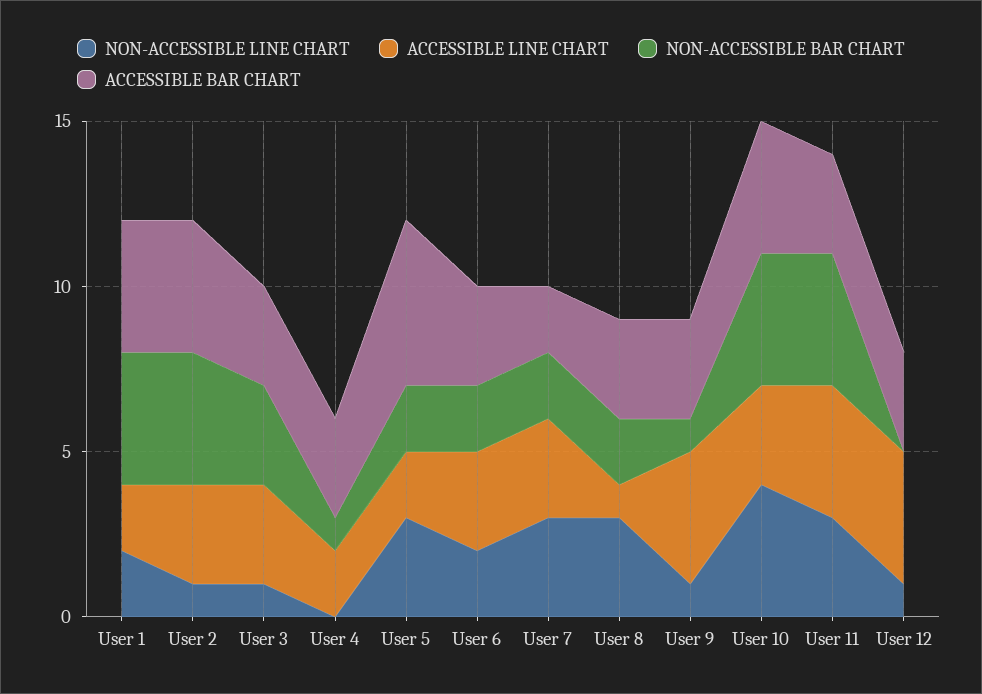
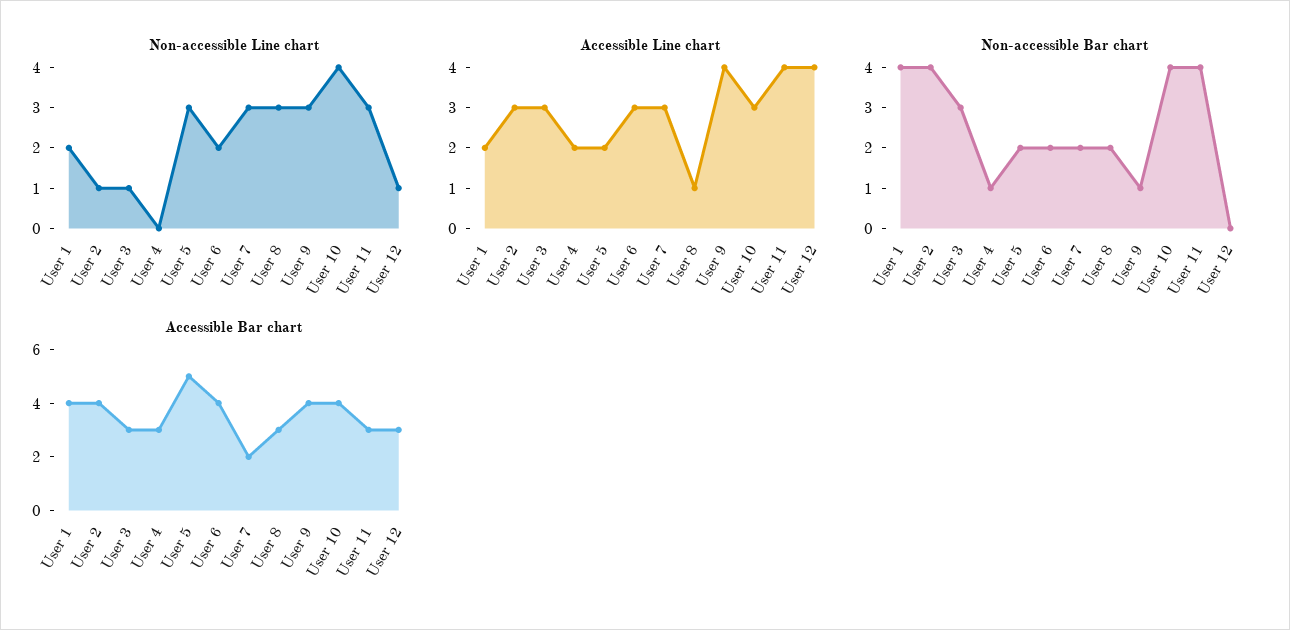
ACCESSIBLE BAR CHART, User 6: 3 -> 4
NON-ACCESSIBLE LINE CHART, User 9: 1 -> 3
ACCESSIBLE BAR CHART, User 9: 3 -> 4

